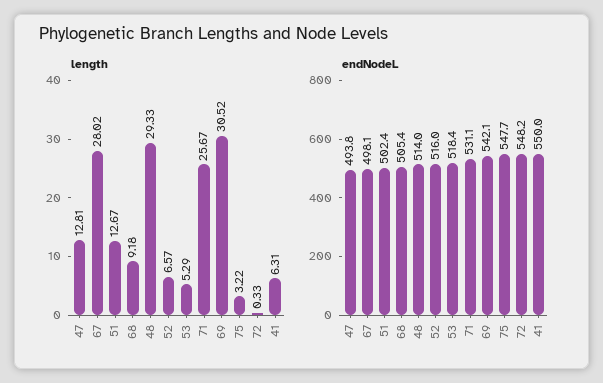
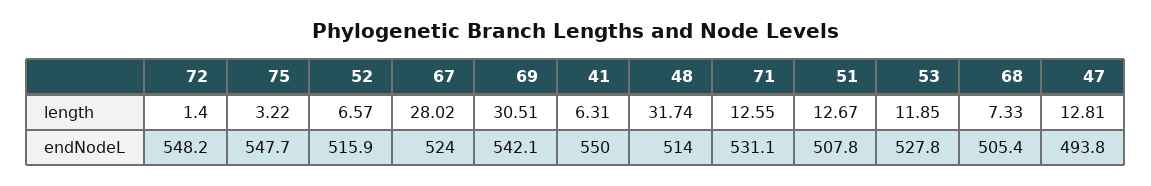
length, 68: 9.18 -> 7.33
length, 48: 29.33 -> 31.74
length, 53: 5.29 -> 11.85
length, 71: 25.67 -> 12.55
length, 69: 30.52 -> 30.51
length, 72: 0.33 -> 1.4
endNodeL, 67: 498.1 -> 524
endNodeL, 51: 502.4 -> 507.8
endNodeL, 52: 516 -> 515.9
endNodeL, 53: 518.4 -> 527.8

